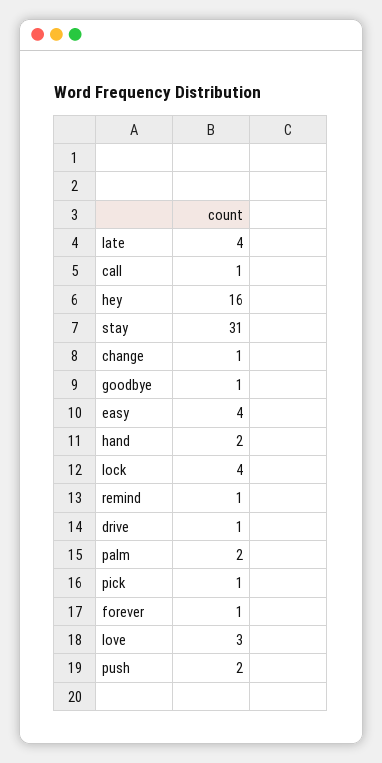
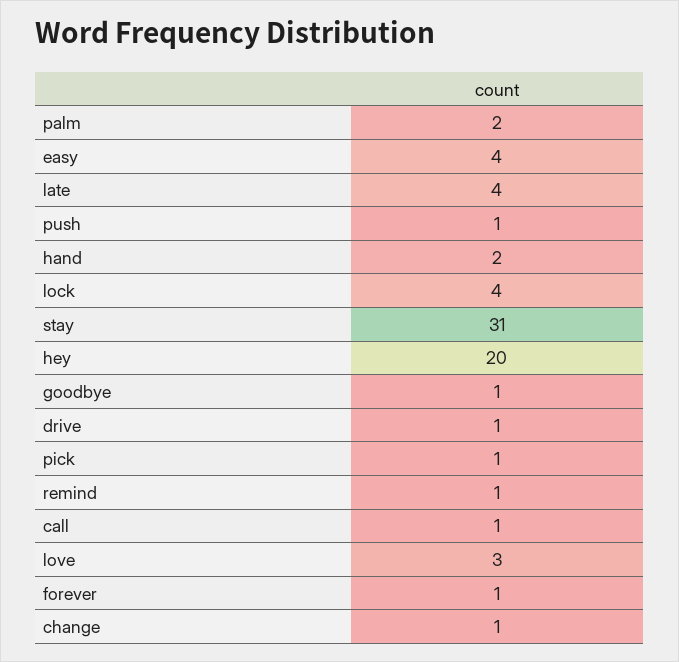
hey: 16 -> 20
push: 2 -> 1

